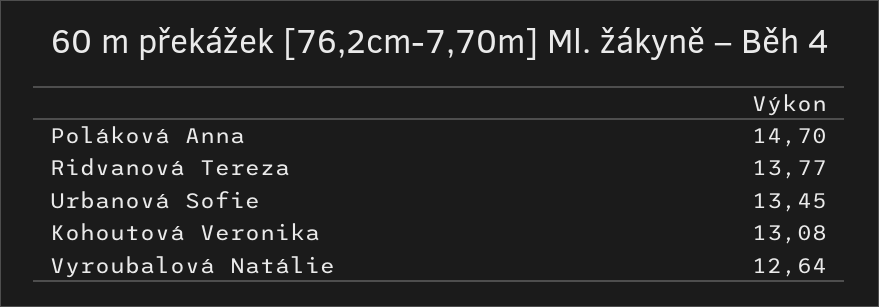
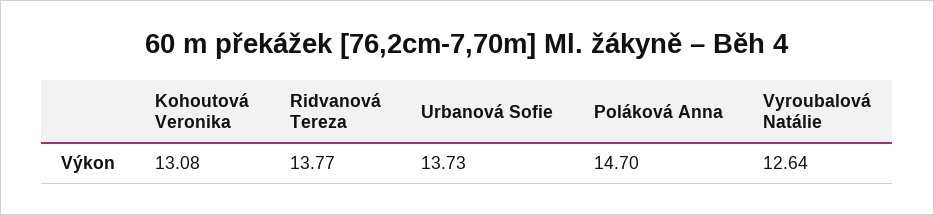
Urbanová Sofie: 13.45 -> 13.73

